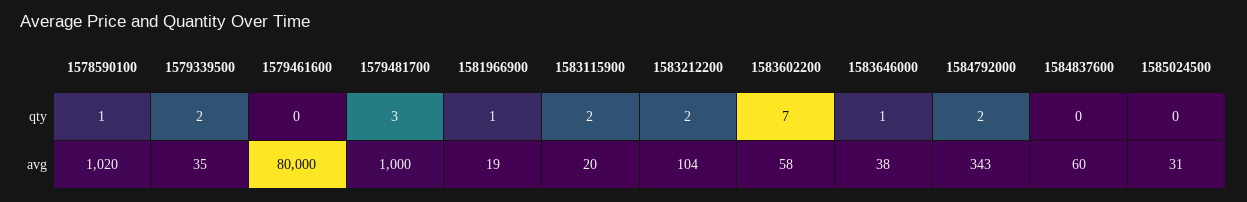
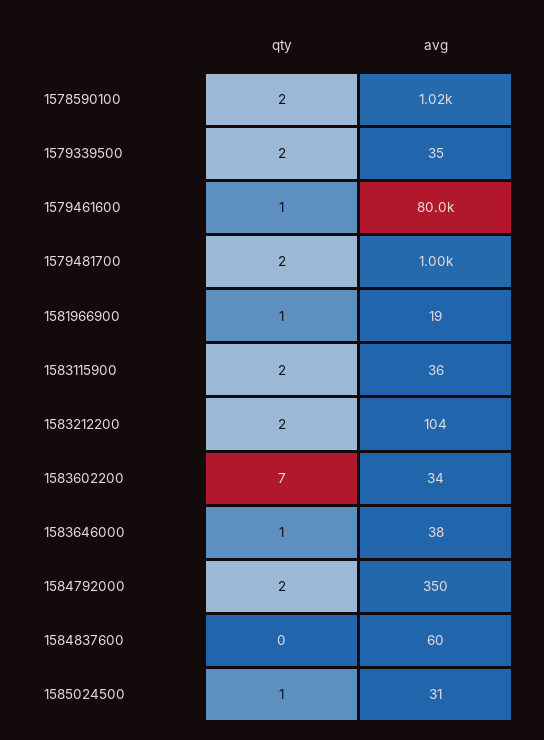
1578590100, qty: 1 -> 2
1579461600, qty: 0 -> 1
1579481700, qty: 3 -> 2
1585024500, qty: 0 -> 1
1583115900, avg: 20 -> 36
1583602200, avg: 58 -> 34
1584792000, avg: 343 -> 350

